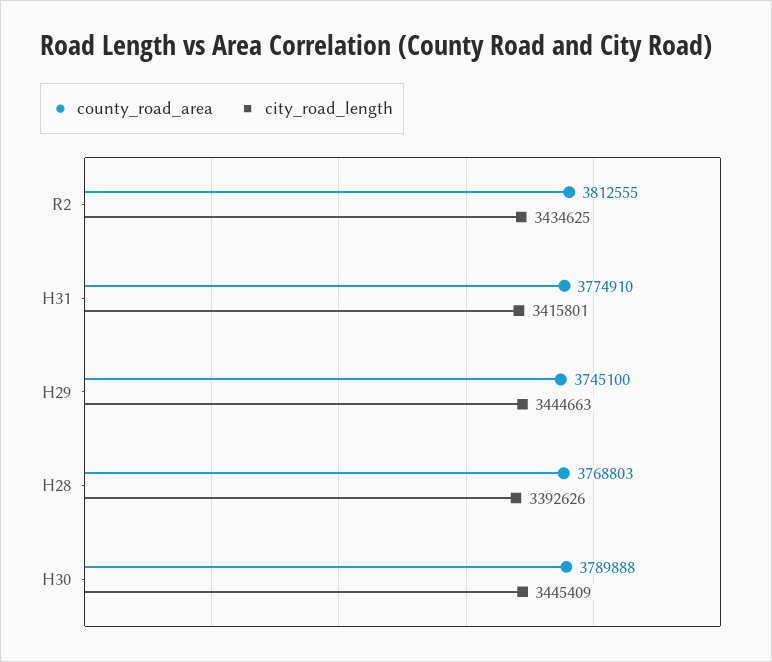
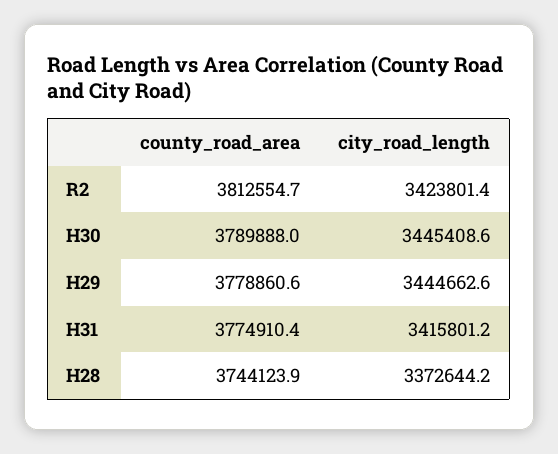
city_road_length, R2: 3434625 -> 3423801.4
county_road_area, H29: 3745100 -> 3778860.6
county_road_area, H28: 3768803 -> 3744123.9
city_road_length, H28: 3392626 -> 3372644.2

